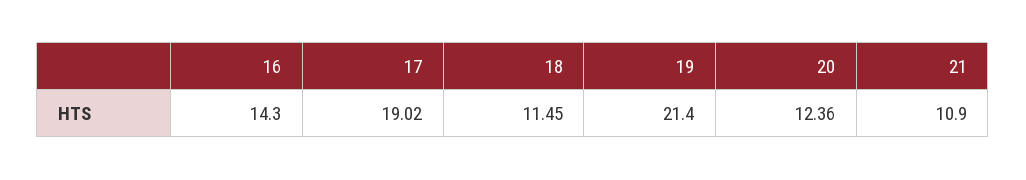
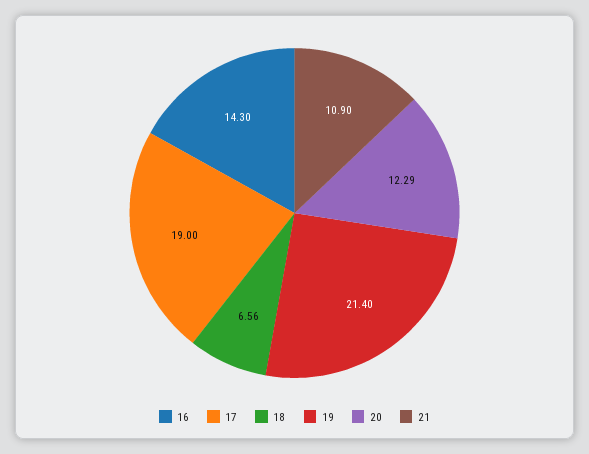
17: 19.02 -> 19
18: 11.45 -> 6.56
20: 12.36 -> 12.29

